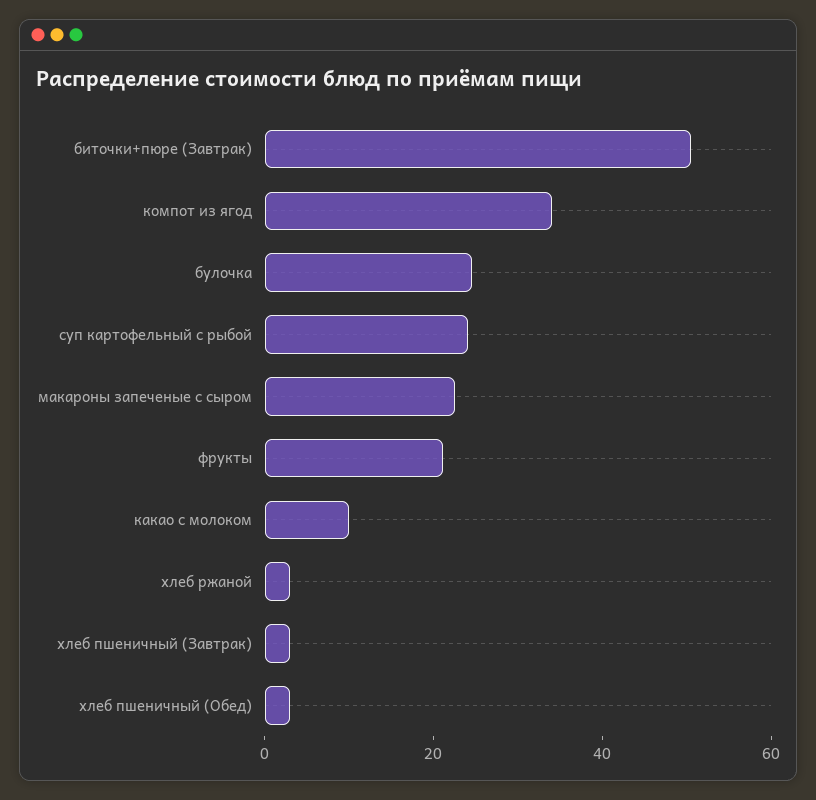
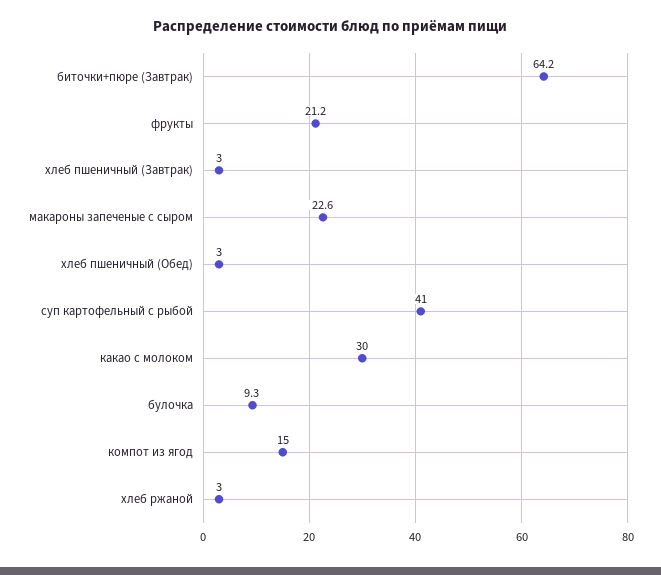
биточки+пюре (Завтрак): 50 -> 64.2
компот из ягод: 35 -> 15
булочка: 25 -> 9.3
суп картофельный с рыбой: 25 -> 41
какао с молоком: 10 -> 30

